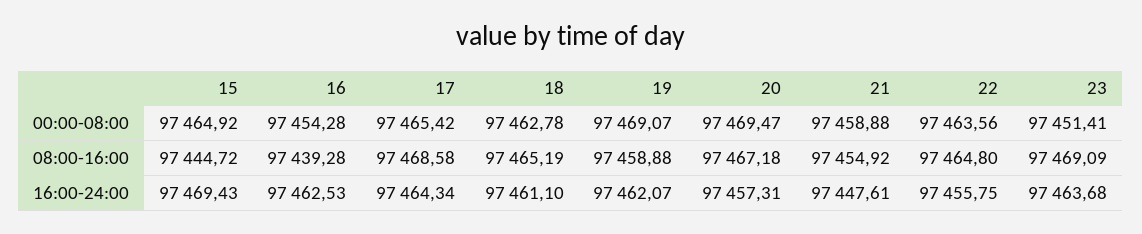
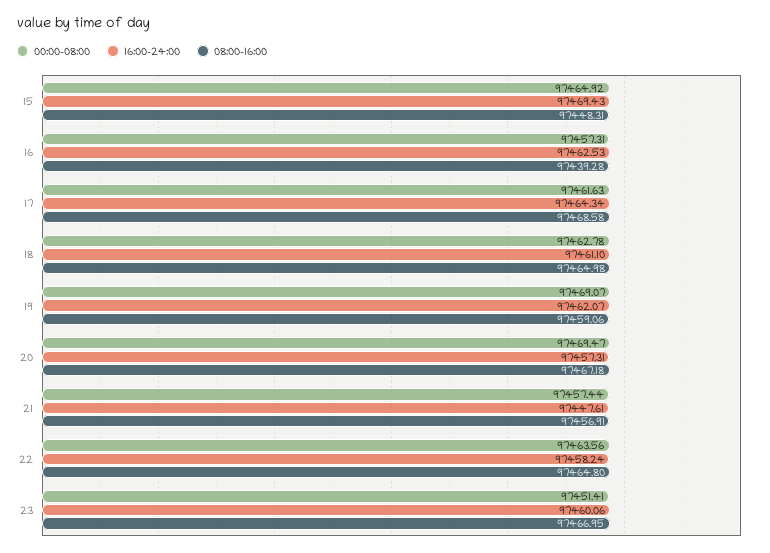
00:00-08:00, 16: 97454.28 -> 97457.31
00:00-08:00, 17: 97465.42 -> 97461.63
00:00-08:00, 21: 97458.88 -> 97457.44
08:00-16:00, 15: 97444.72 -> 97448.31
08:00-16:00, 18: 97465.19 -> 97464.98
08:00-16:00, 19: 97458.88 -> 97459.06
08:00-16:00, 21: 97454.92 -> 97456.91
08:00-16:00, 23: 97469.09 -> 97466.95
16:00-24:00, 22: 97455.75 -> 97458.24
16:00-24:00, 23: 97463.68 -> 97460.06

